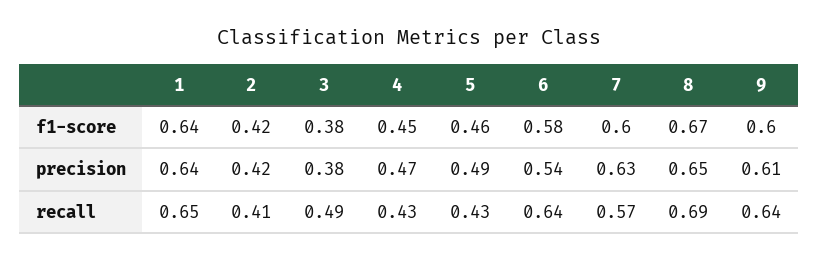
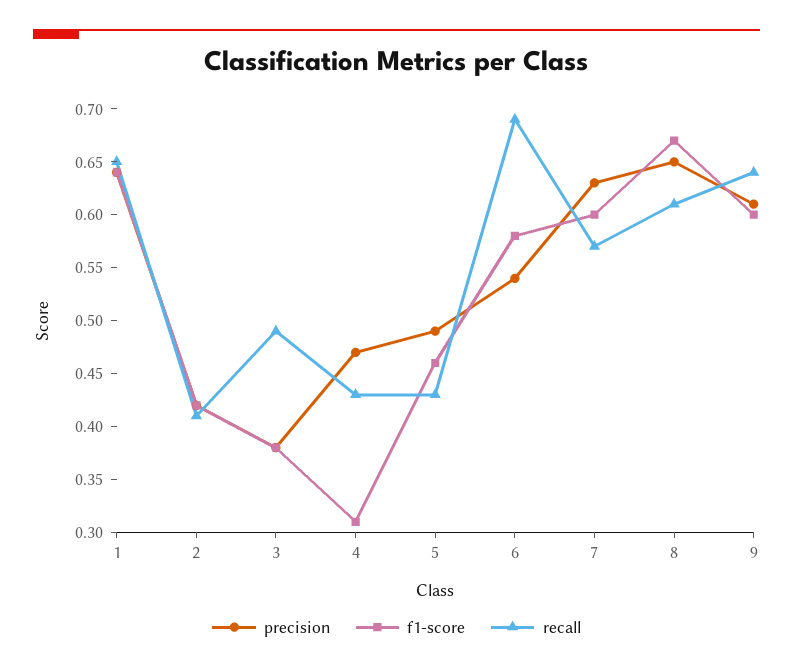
f1-score, 4: 0.45 -> 0.31
recall, 6: 0.64 -> 0.69
recall, 8: 0.69 -> 0.61

